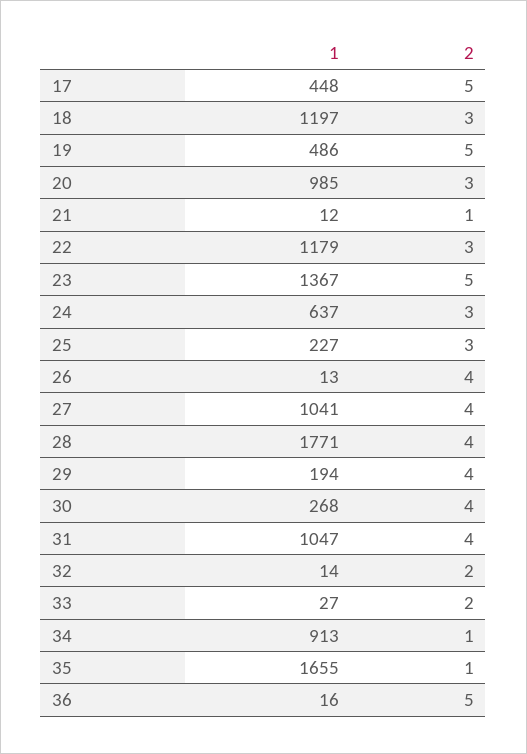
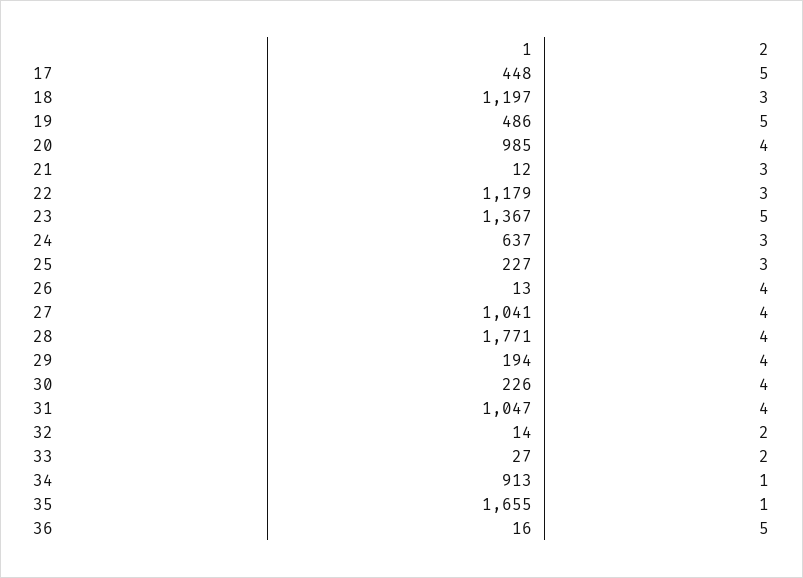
2, 20: 3 -> 4
2, 21: 1 -> 3
1, 30: 268 -> 226

